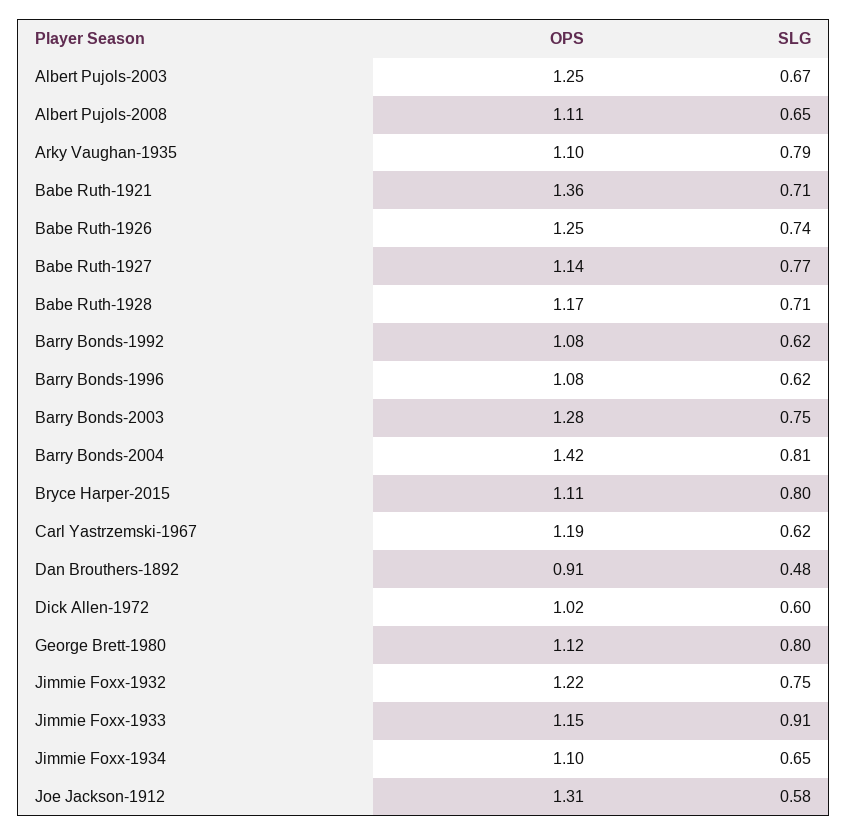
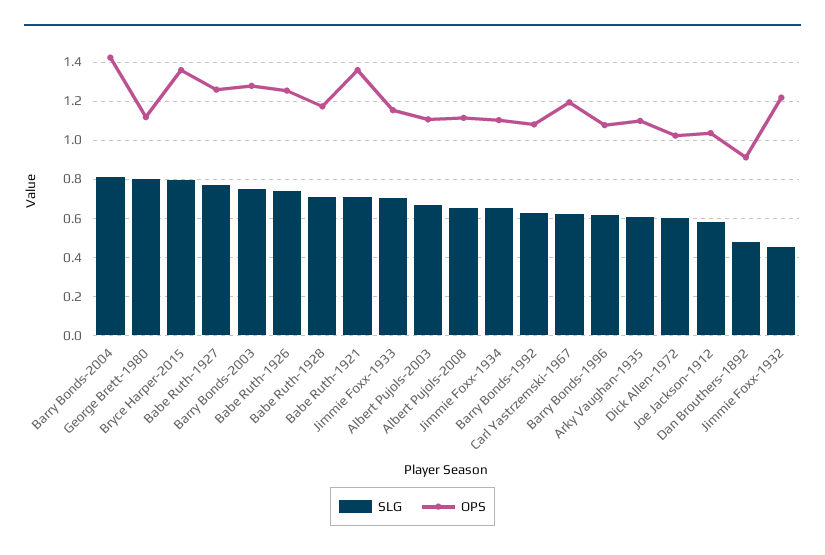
OPS, Albert Pujols-2003: 1.25 -> 1.1
SLG, Arky Vaughan-1935: 0.79 -> 0.6
OPS, Babe Ruth-1927: 1.14 -> 1.25
OPS, Bryce Harper-2015: 1.11 -> 1.35
SLG, Jimmie Foxx-1932: 0.75 -> 0.45
SLG, Jimmie Foxx-1933: 0.91 -> 0.7
OPS, Joe Jackson-1912: 1.31 -> 1.05

